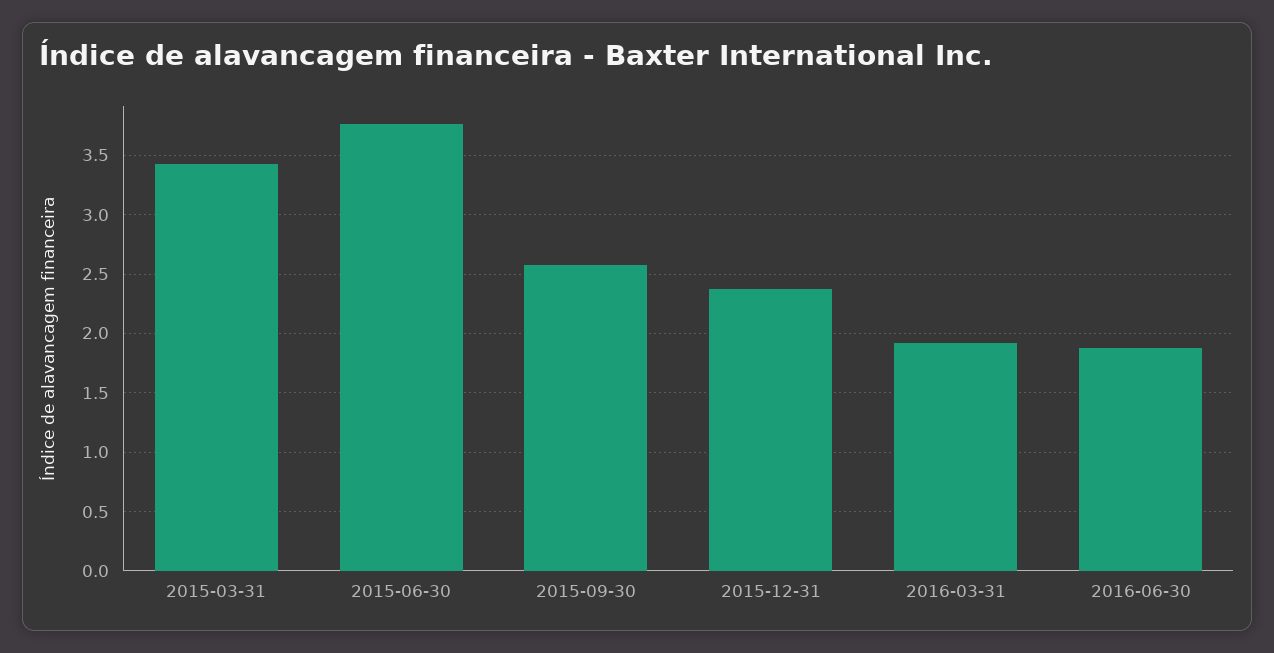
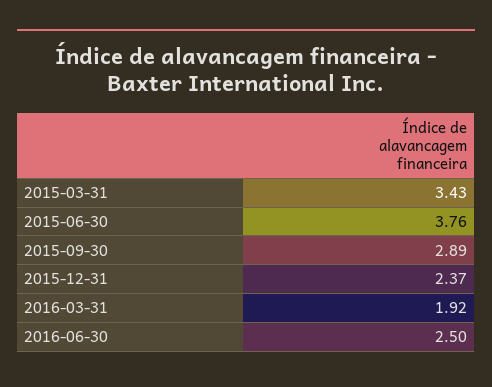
2015-09-30: 2.6 -> 2.89
2016-06-30: 1.9 -> 2.5

